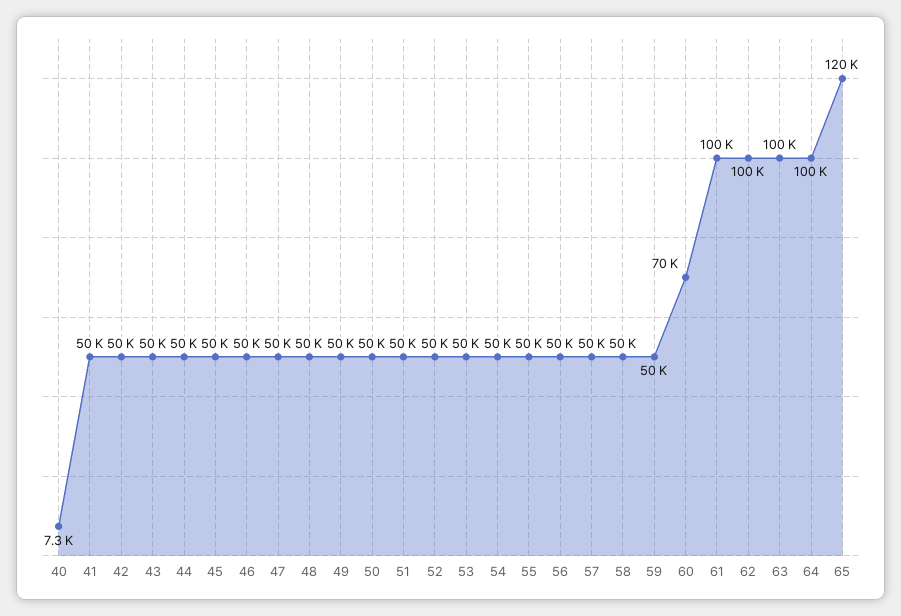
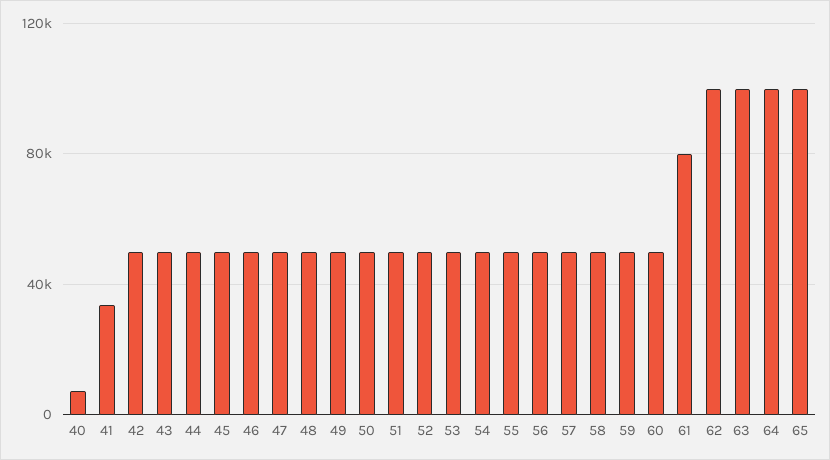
41: 50000 -> 35000
60: 70000 -> 50000
61: 100000 -> 80000
65: 120000 -> 100000

